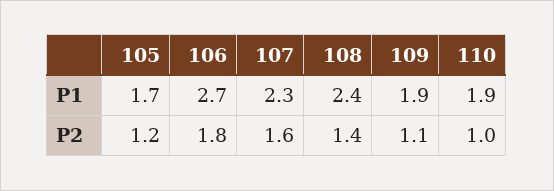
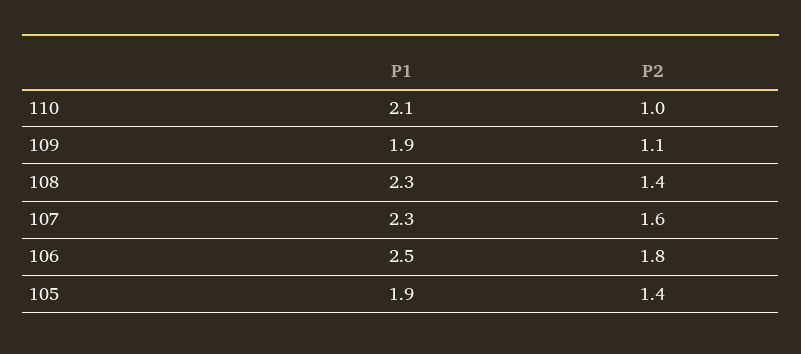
105, P1: 1.7 -> 1.9
106, P1: 2.7 -> 2.5
108, P1: 2.4 -> 2.3
110, P1: 1.9 -> 2.1
105, P2: 1.2 -> 1.4

